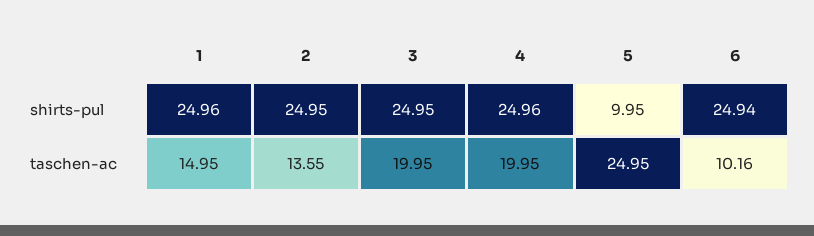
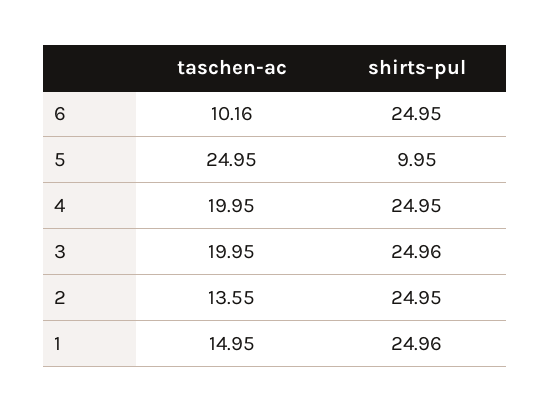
3, shirts-pul: 24.95 -> 24.96
4, shirts-pul: 24.96 -> 24.95
6, shirts-pul: 24.94 -> 24.95

